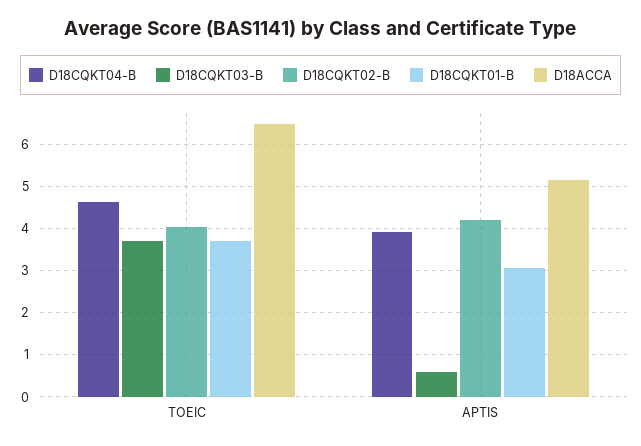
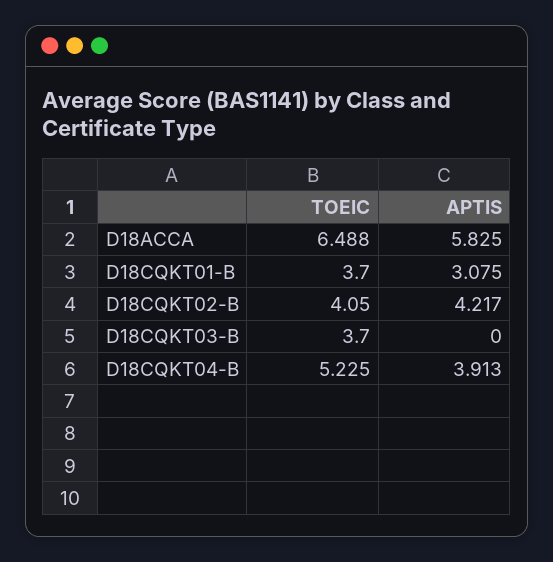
D18CQKT04-B, TOEIC: 4.6 -> 5.225
D18CQKT03-B, APTIS: 0.6 -> 0
D18ACCA, APTIS: 5.2 -> 5.825

